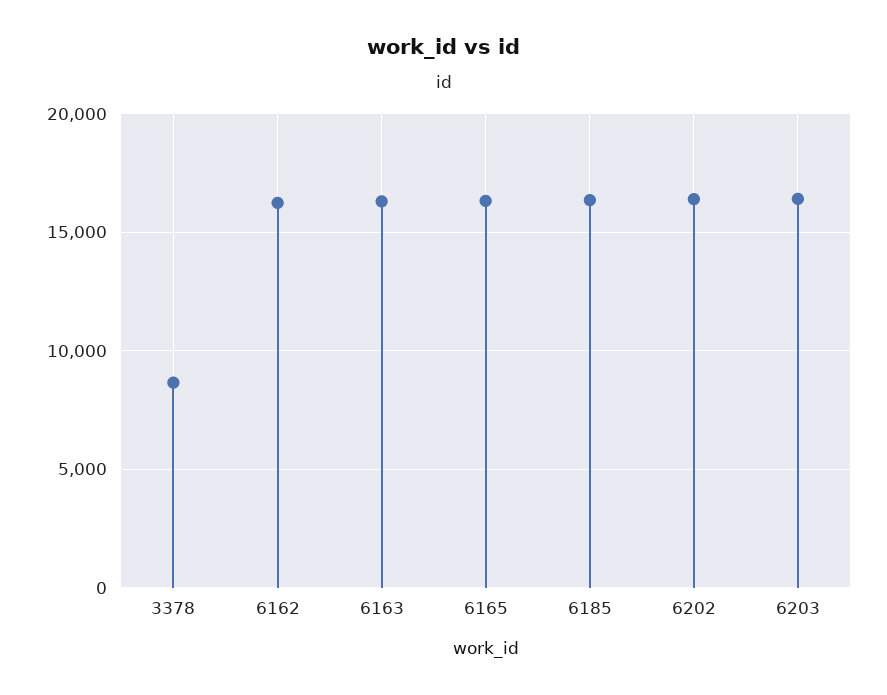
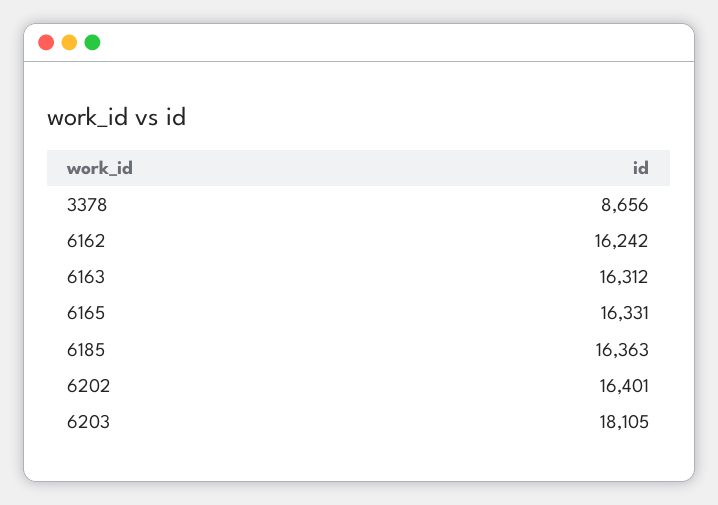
6203: 16500 -> 18105

